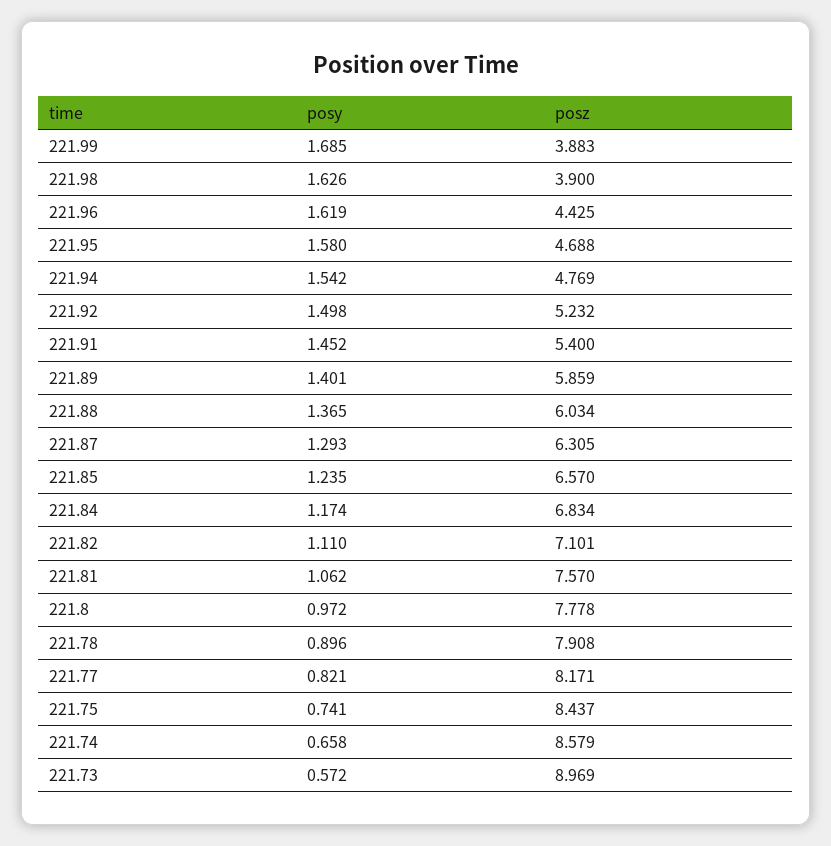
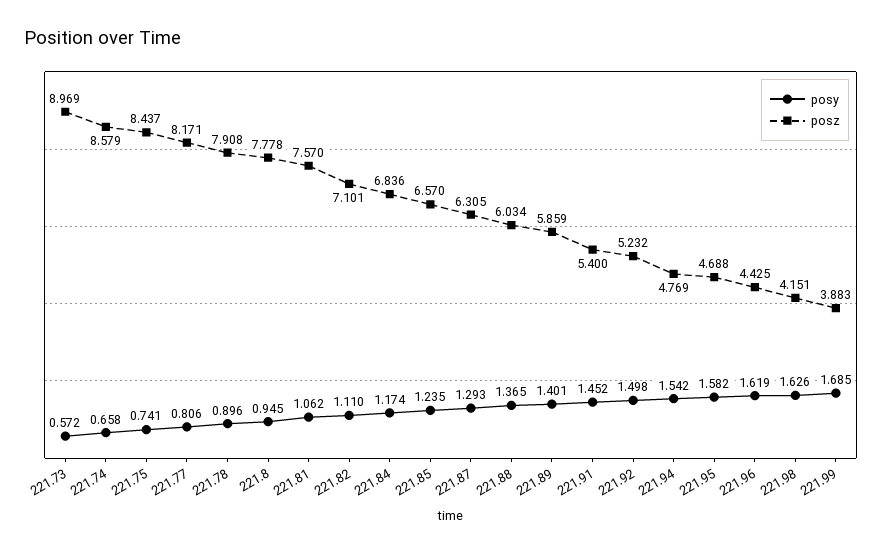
posz, 221.98: 3.9 -> 4.151
posy, 221.95: 1.58 -> 1.582
posz, 221.84: 6.834 -> 6.836
posy, 221.8: 0.972 -> 0.945
posy, 221.77: 0.821 -> 0.806

